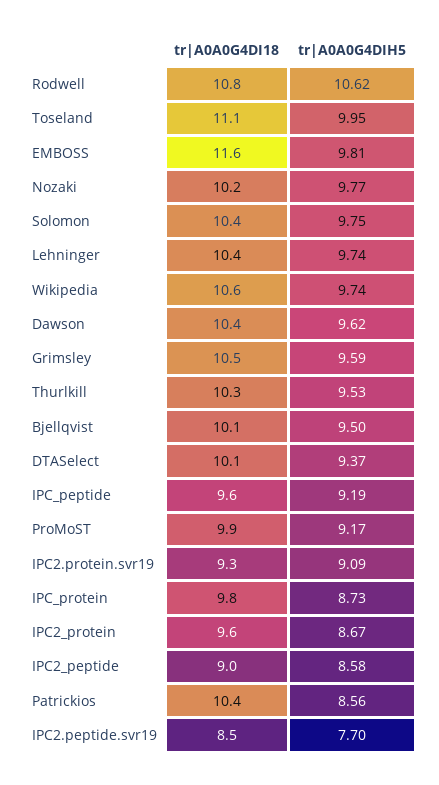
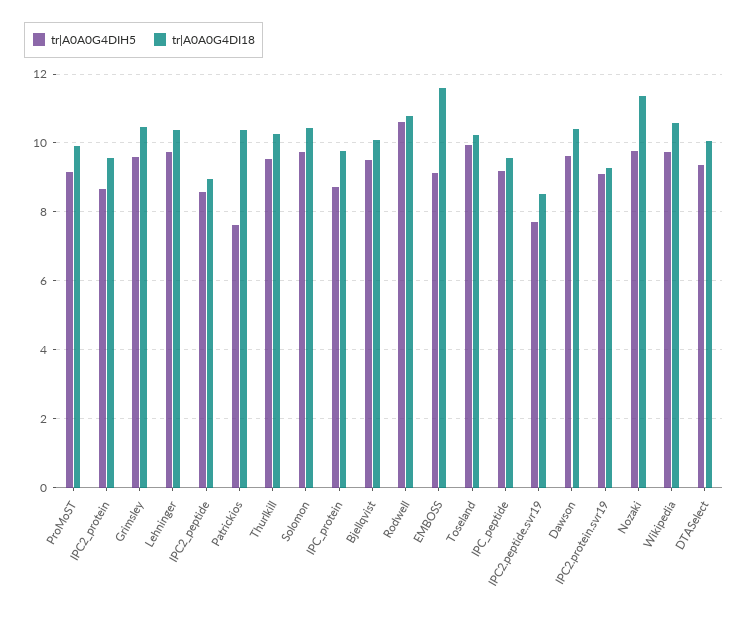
tr|A0A0G4DI18, Toseland: 11.1 -> 10.2
tr|A0A0G4DIH5, EMBOSS: 9.81 -> 9.2
tr|A0A0G4DI18, Nozaki: 10.2 -> 11.4
tr|A0A0G4DIH5, Patrickios: 8.56 -> 7.6

